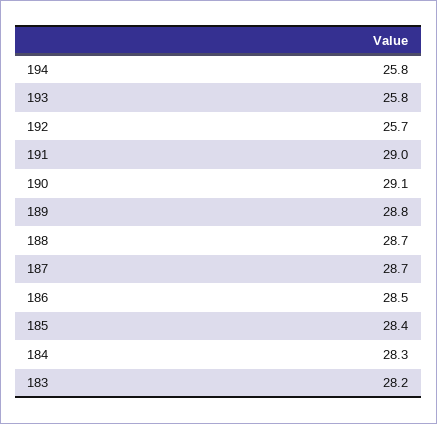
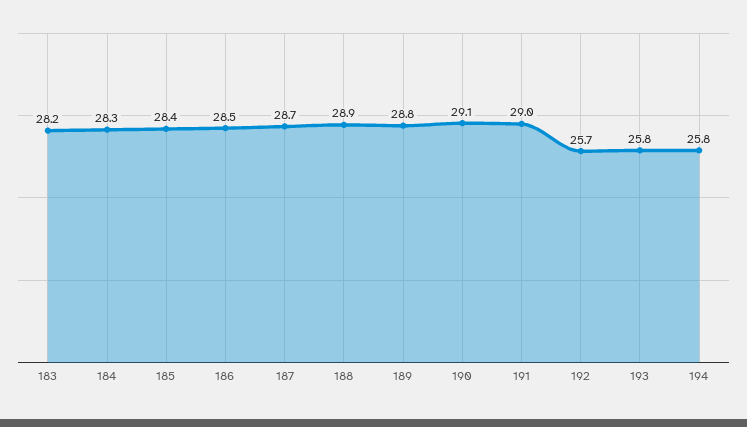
188: 28.7 -> 28.9

